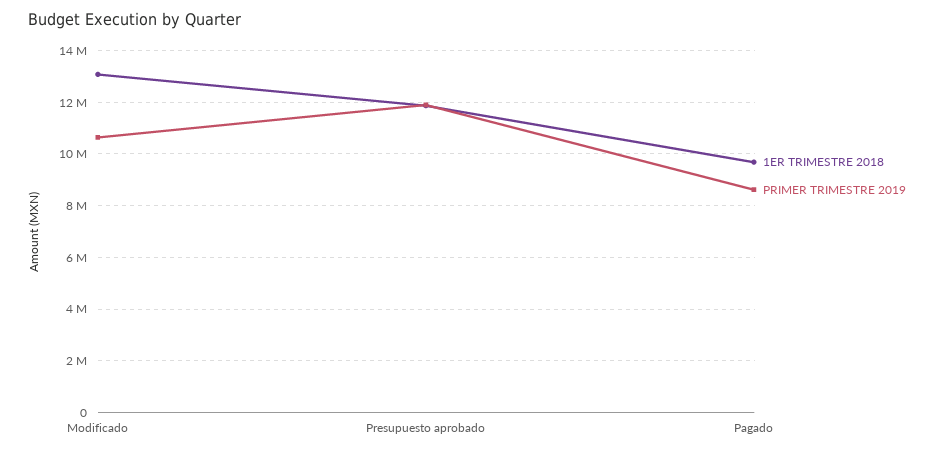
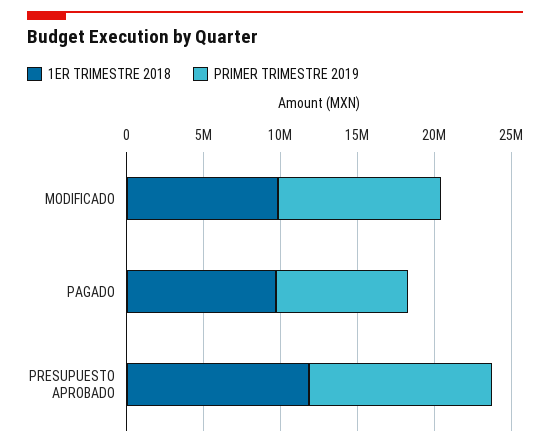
1ER TRIMESTRE 2018, Modificado: 13000000 -> 10000000

